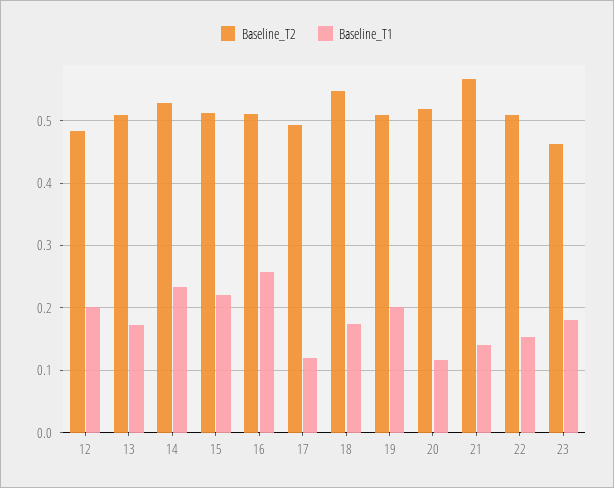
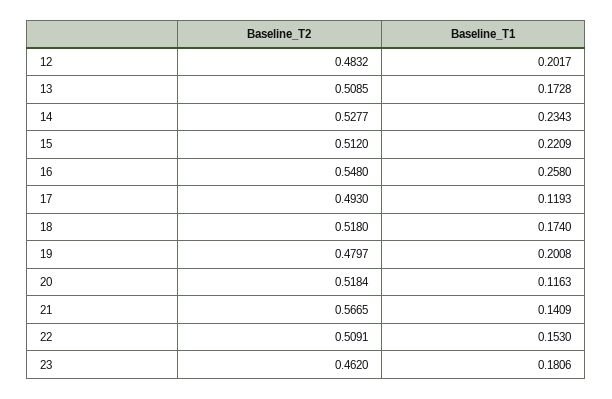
Baseline_T2, 16: 0.51 -> 0.548
Baseline_T2, 18: 0.55 -> 0.518
Baseline_T2, 19: 0.51 -> 0.4797

